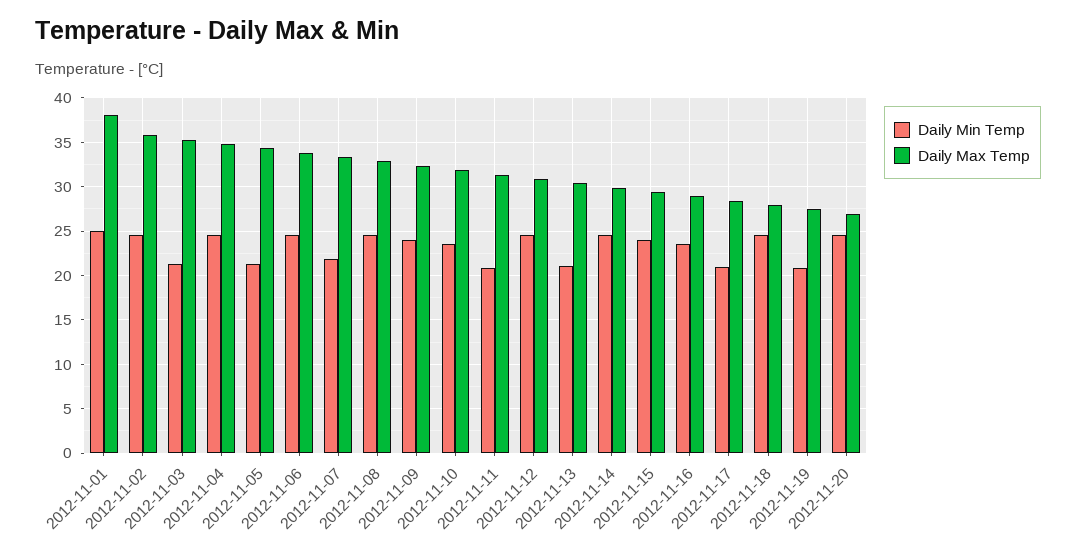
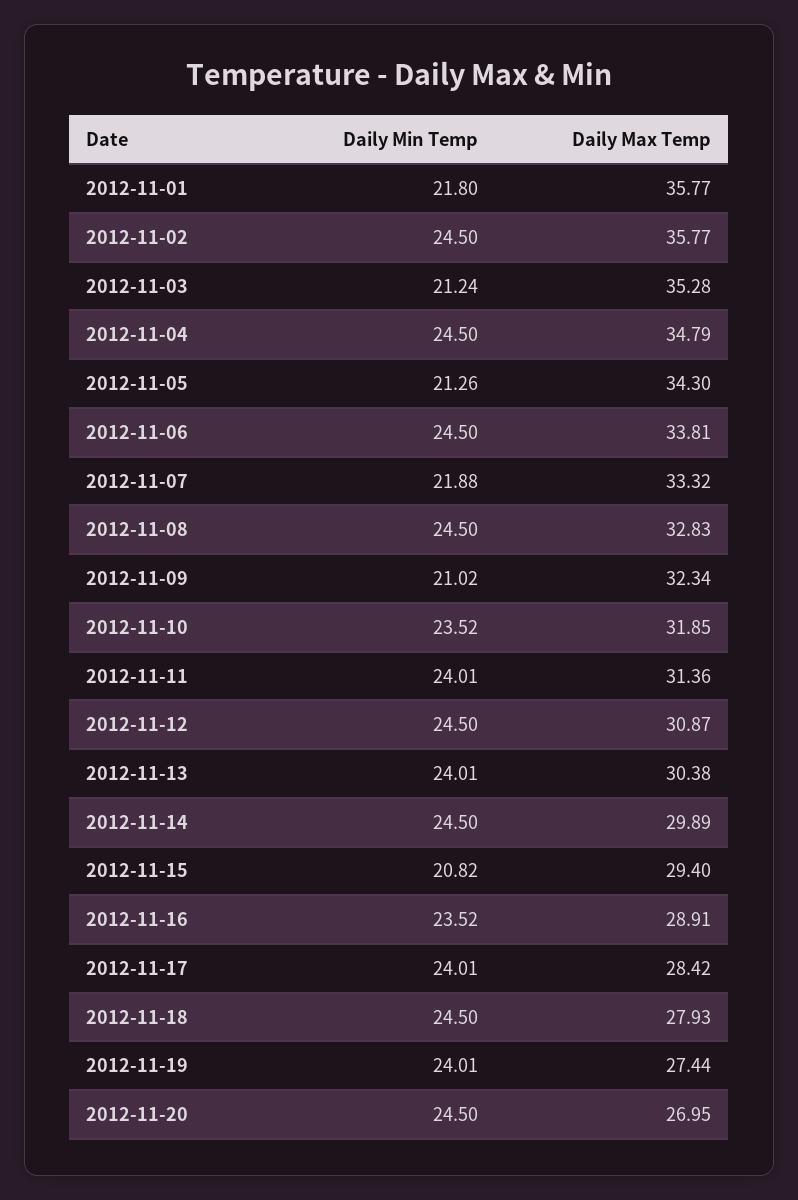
Daily Min Temp, 2012-11-01: 25 -> 21.8
Daily Max Temp, 2012-11-01: 38 -> 35.77
Daily Min Temp, 2012-11-09: 24 -> 21.02
Daily Min Temp, 2012-11-11: 21 -> 24.01
Daily Min Temp, 2012-11-13: 21 -> 24.01
Daily Min Temp, 2012-11-15: 24 -> 20.82
Daily Min Temp, 2012-11-17: 21 -> 24.01
Daily Min Temp, 2012-11-19: 21 -> 24.01

